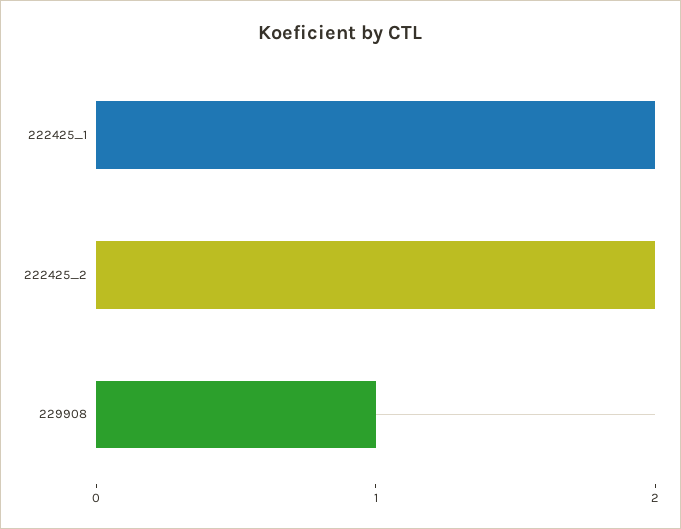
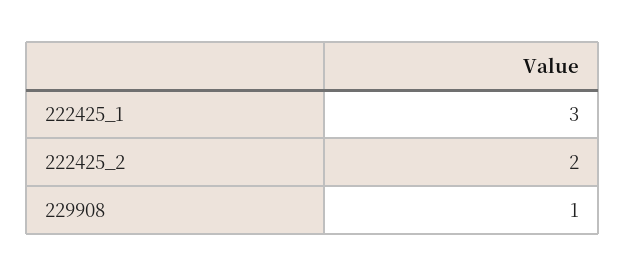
222425_1: 2 -> 3

